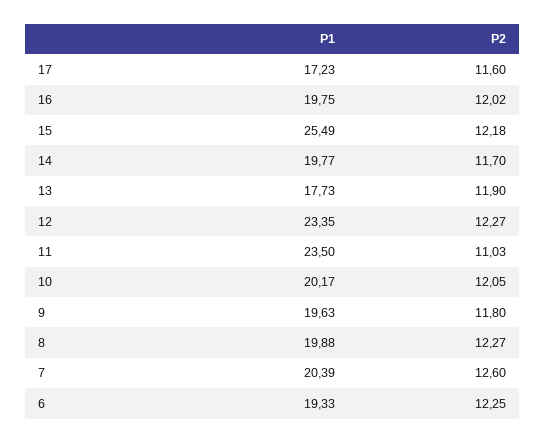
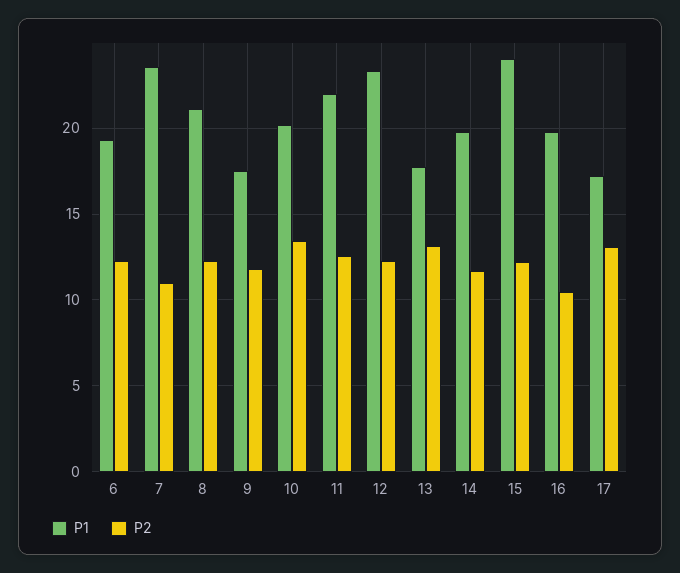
P2, 17: 11.6 -> 13
P2, 16: 12.02 -> 10.5
P1, 15: 25.49 -> 24
P2, 13: 11.9 -> 13
P1, 11: 23.5 -> 22
P2, 11: 11.03 -> 12.5
P2, 10: 12.05 -> 13.5
P1, 9: 19.63 -> 17.5
P1, 8: 19.88 -> 21
P1, 7: 20.39 -> 23.5
P2, 7: 12.6 -> 11

